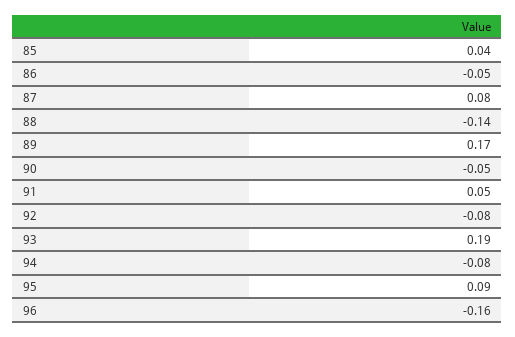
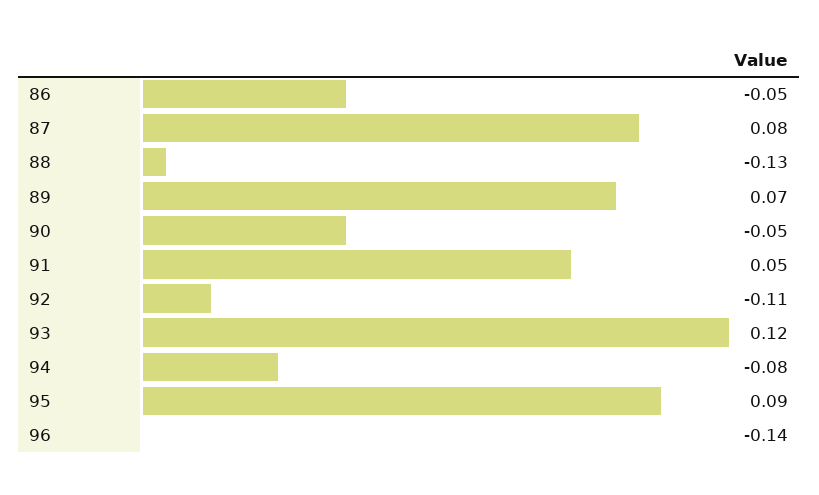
85: 0.04 -> none
88: -0.14 -> -0.13
89: 0.17 -> 0.07
92: -0.08 -> -0.11
93: 0.19 -> 0.12
96: -0.16 -> -0.14

